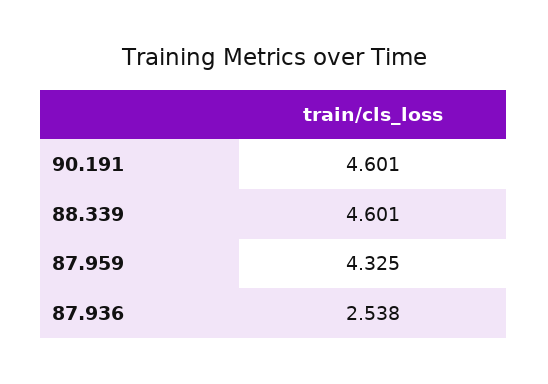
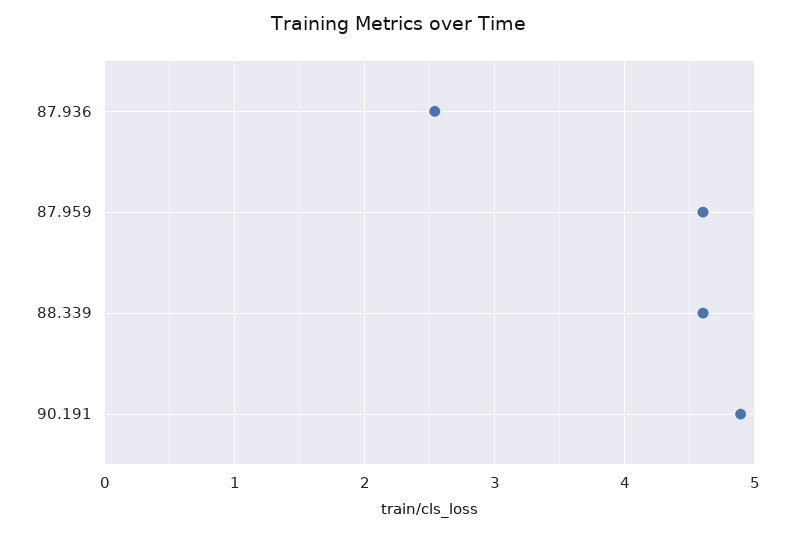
90.191: 4.601 -> 4.9
87.959: 4.325 -> 4.6

